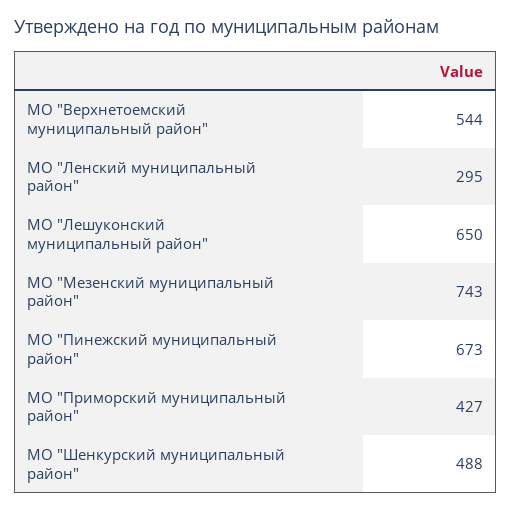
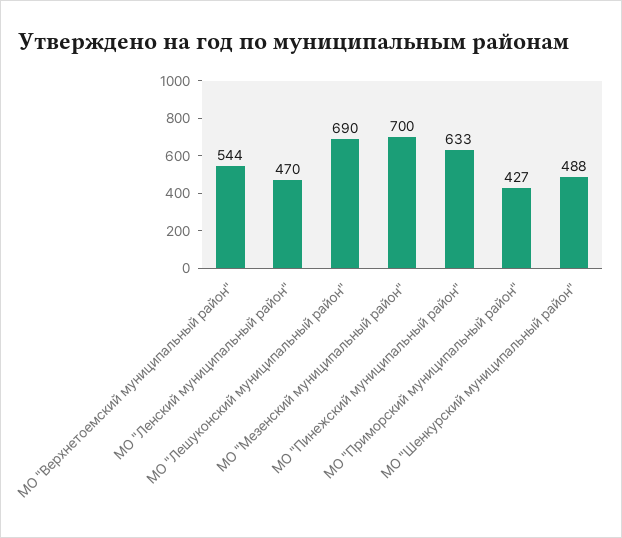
МО "Ленский муниципальный район": 295 -> 470
МО "Лешуконский муниципальный район": 650 -> 690
МО "Мезенский муниципальный район": 743 -> 700
МО "Пинежский муниципальный район": 673 -> 633

